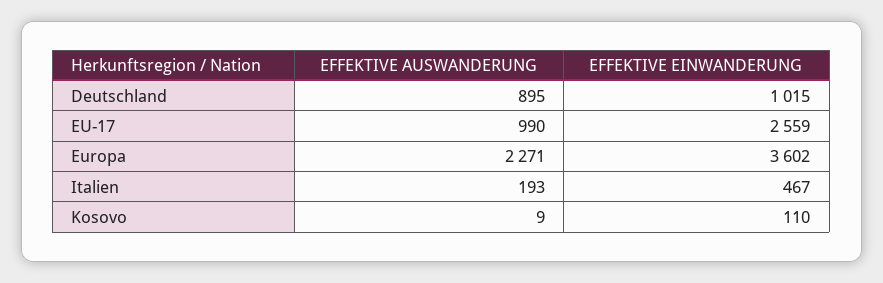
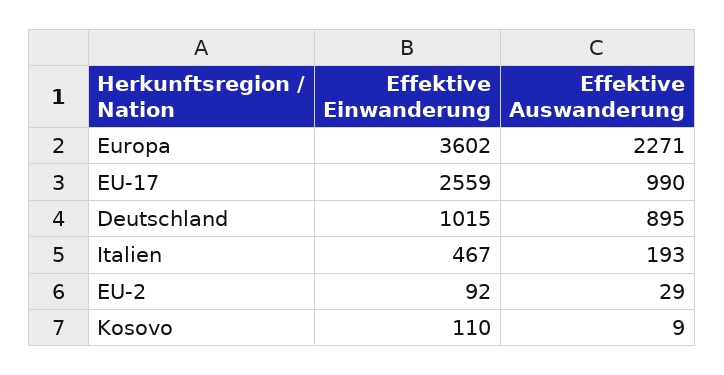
EFFEKTIVE EINWANDERUNG, EU-2: none -> 92
EFFEKTIVE AUSWANDERUNG, EU-2: none -> 29

